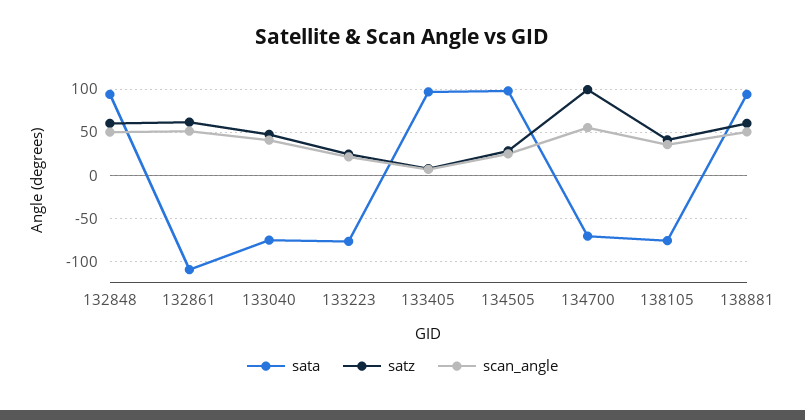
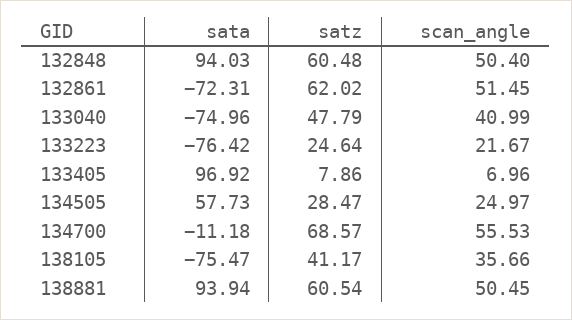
sata, 132861: -110 -> -72.31
sata, 134505: 100 -> 57.73
sata, 134700: -70 -> -11.18
satz, 134700: 100 -> 68.57

